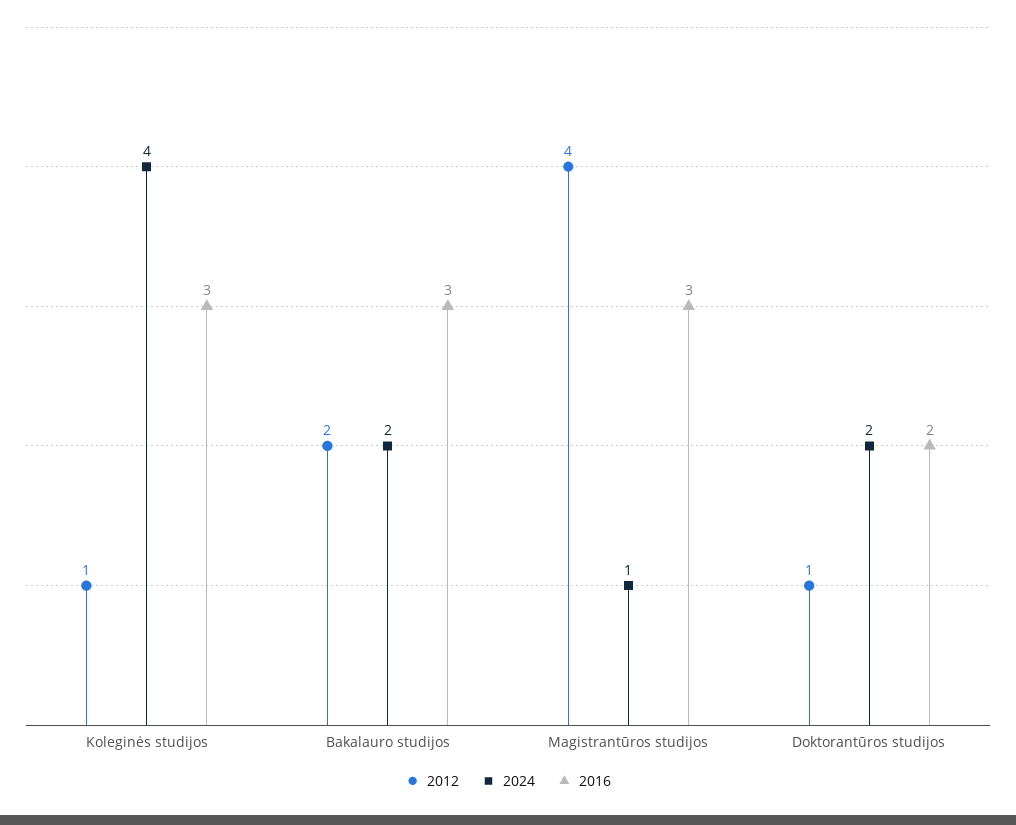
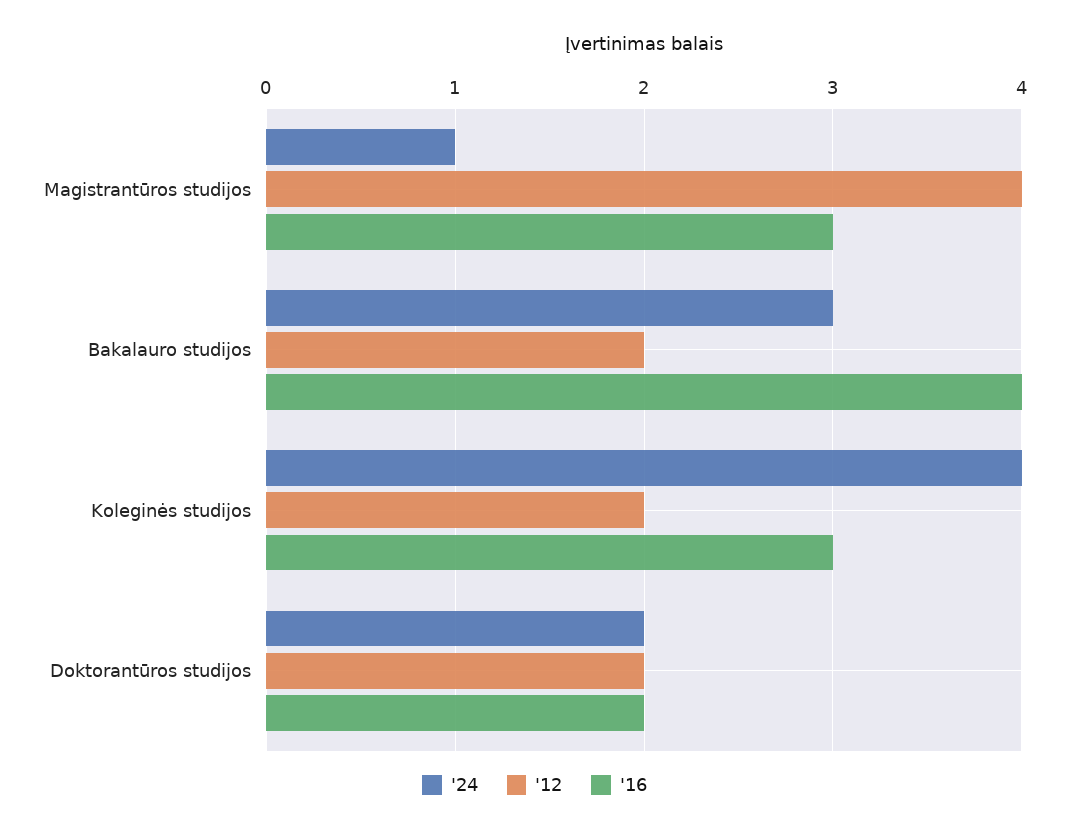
2012, Koleginės studijos: 1 -> 2
2024, Bakalauro studijos: 2 -> 3
2016, Bakalauro studijos: 3 -> 4
2012, Doktorantūros studijos: 1 -> 2

